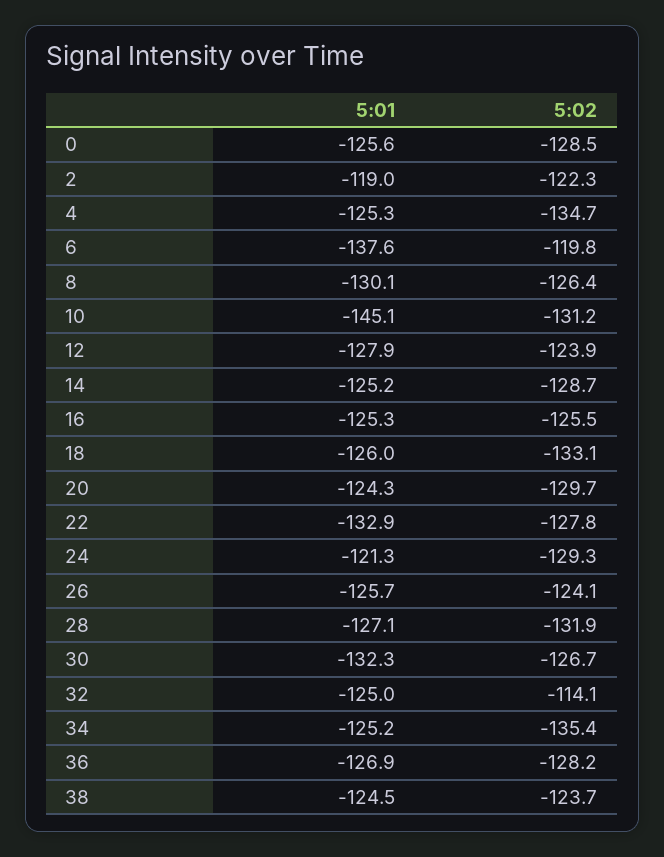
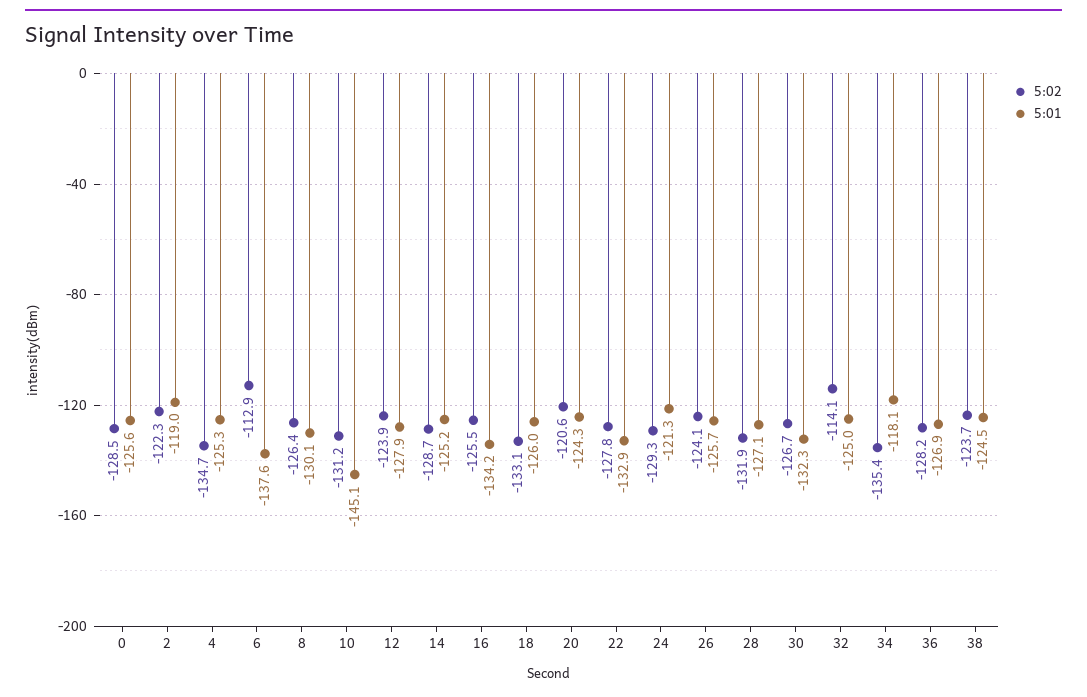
5:02, 6: -119.8 -> -112.9
5:01, 16: -125.3 -> -134.2
5:02, 20: -129.7 -> -120.6
5:01, 34: -125.2 -> -118.1

